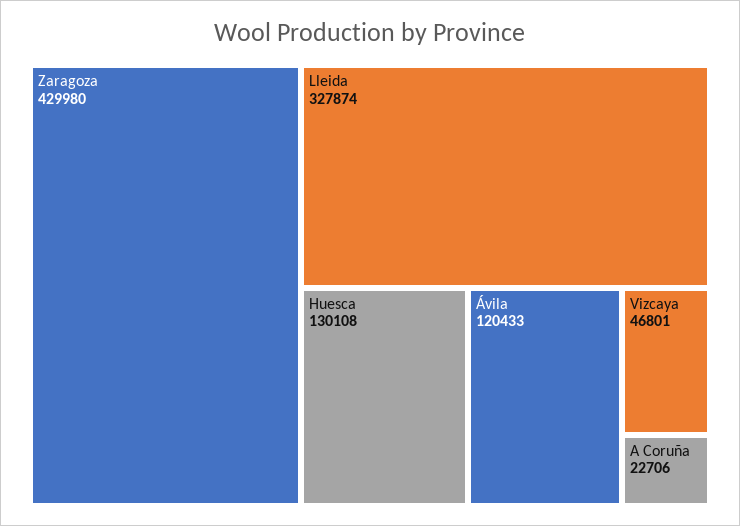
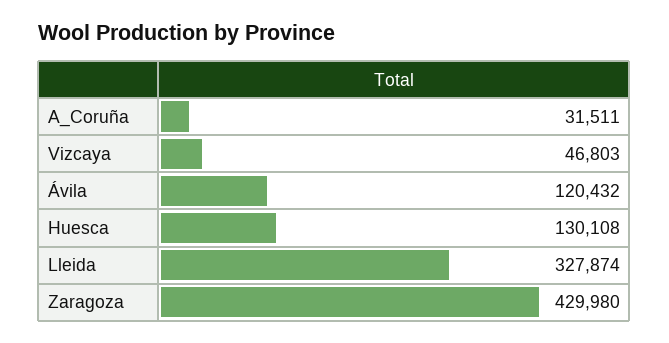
Ávila: 120433 -> 120432
Vizcaya: 46801 -> 46803
A Coruña: 22706 -> 31511

